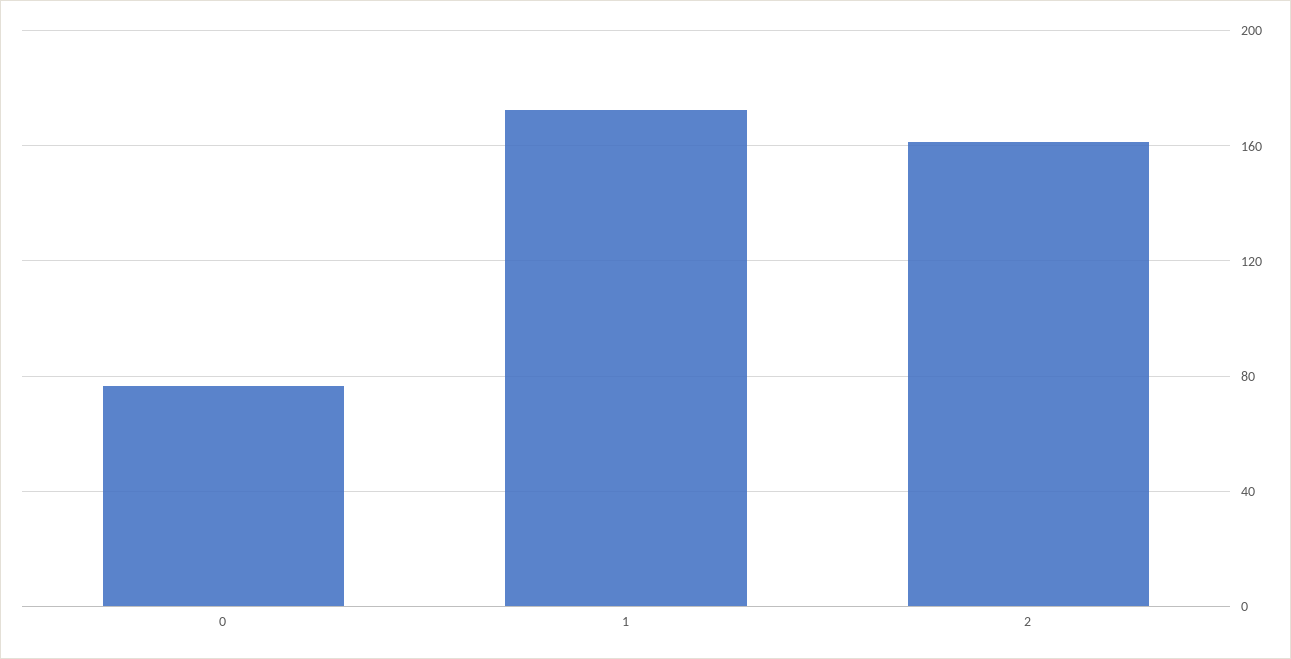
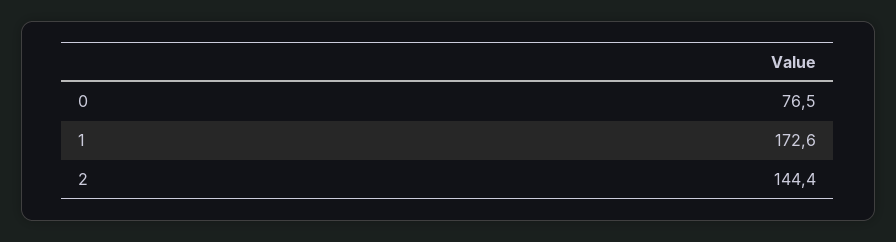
2: 160 -> 144.4

